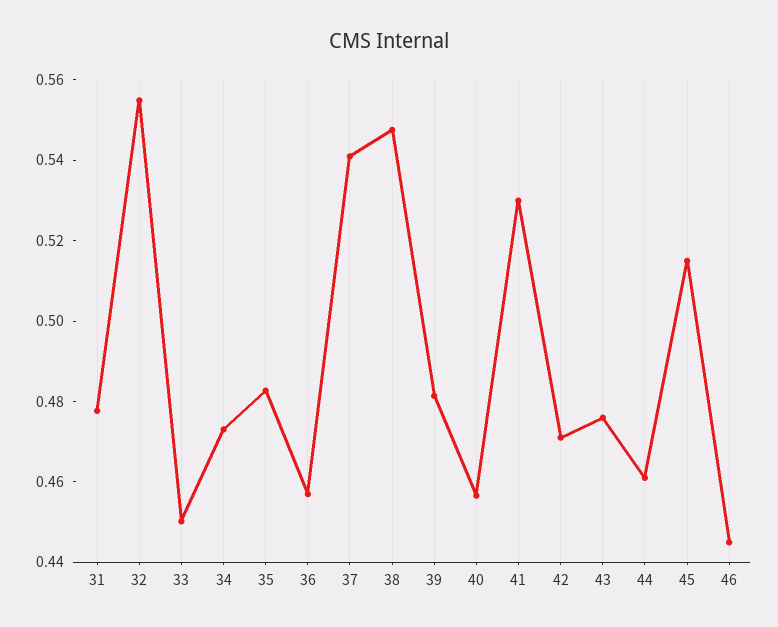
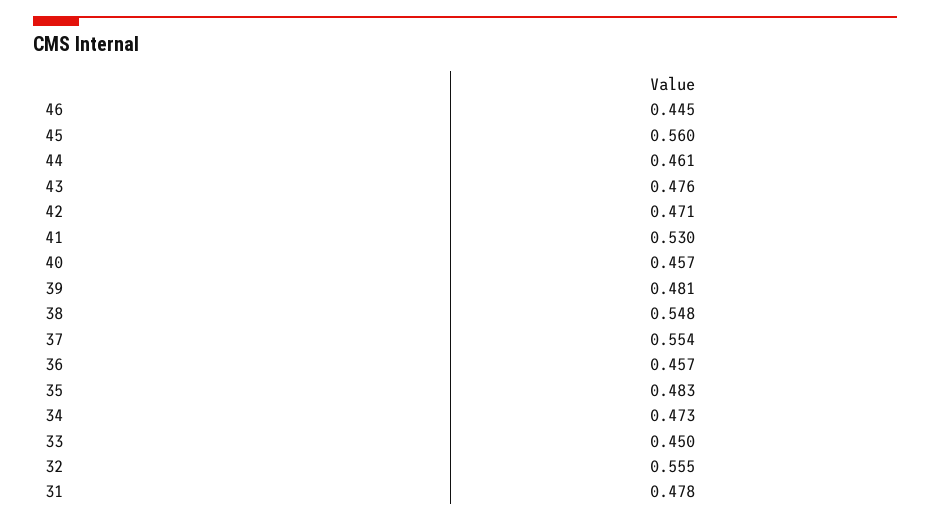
37: 0.54 -> 0.554
45: 0.515 -> 0.56

